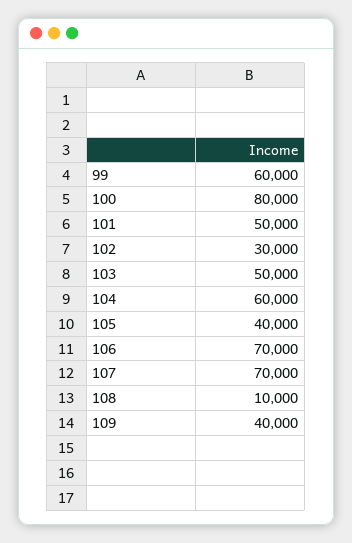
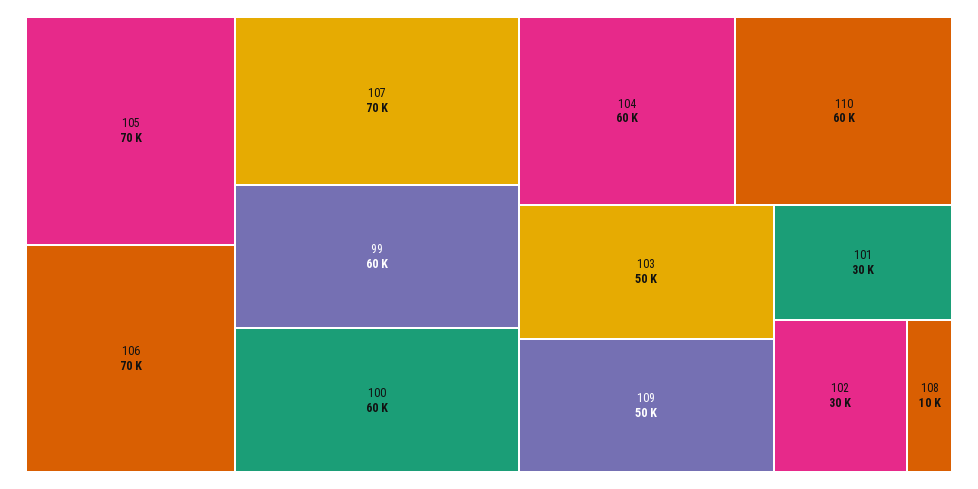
100: 80000 -> 60000
101: 50000 -> 30000
105: 40000 -> 70000
109: 40000 -> 50000
110: none -> 60000

